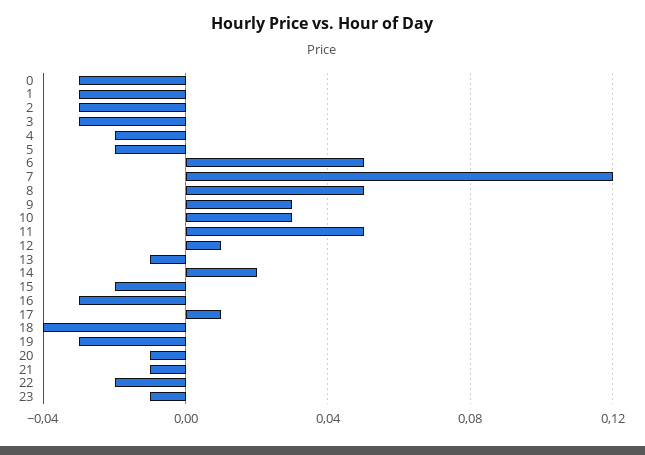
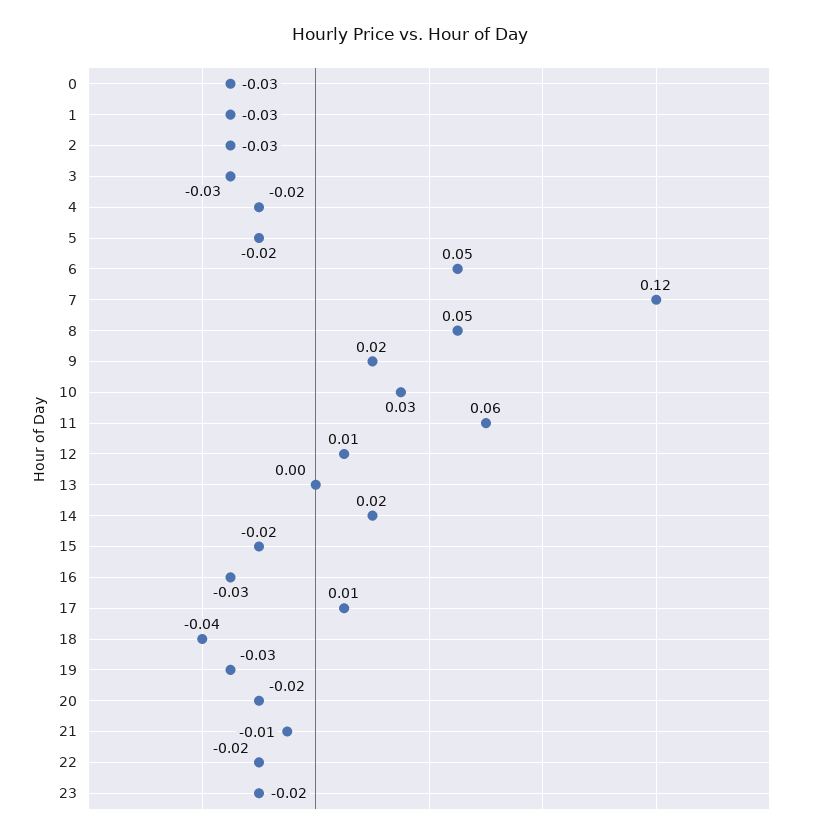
9: 0.03 -> 0.02
11: 0.05 -> 0.06
13: -0.01 -> 0
20: -0.01 -> -0.02
23: -0.01 -> -0.02

